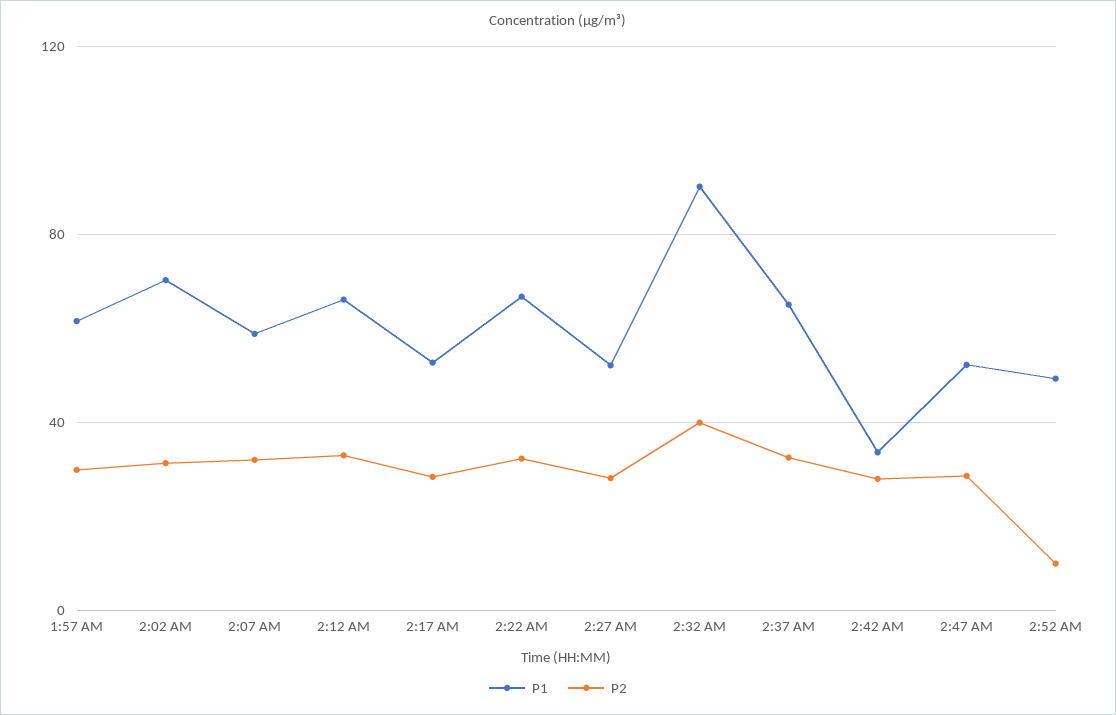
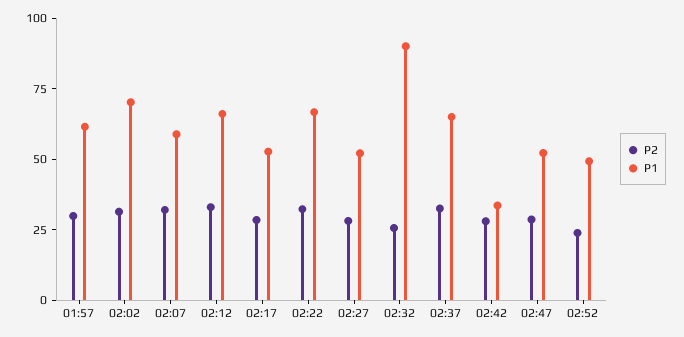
P2, 2:32 AM: 40 -> 25
P2, 2:52 AM: 10 -> 25

